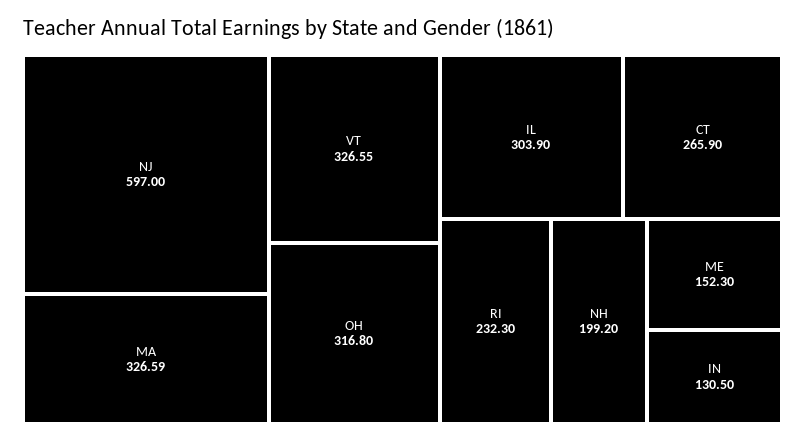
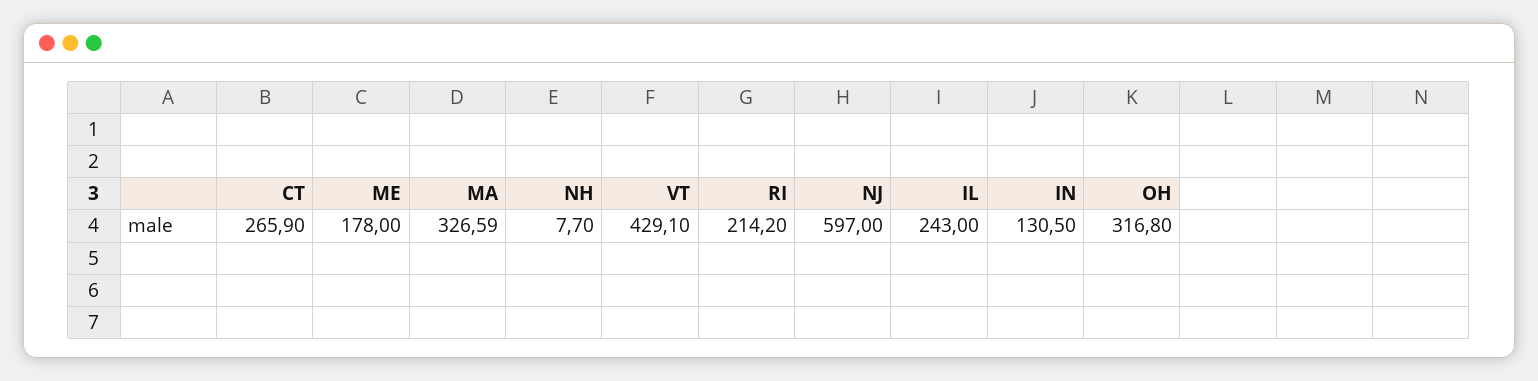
VT: 326.55 -> 429.1
IL: 303.9 -> 243
RI: 232.3 -> 214.2
NH: 199.2 -> 7.7
ME: 152.3 -> 178

